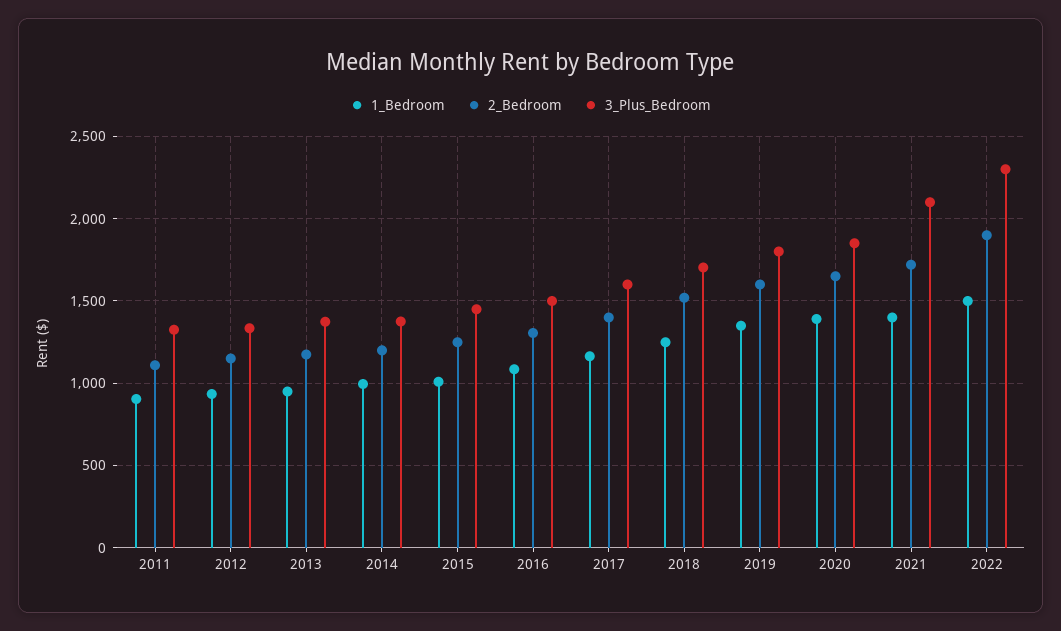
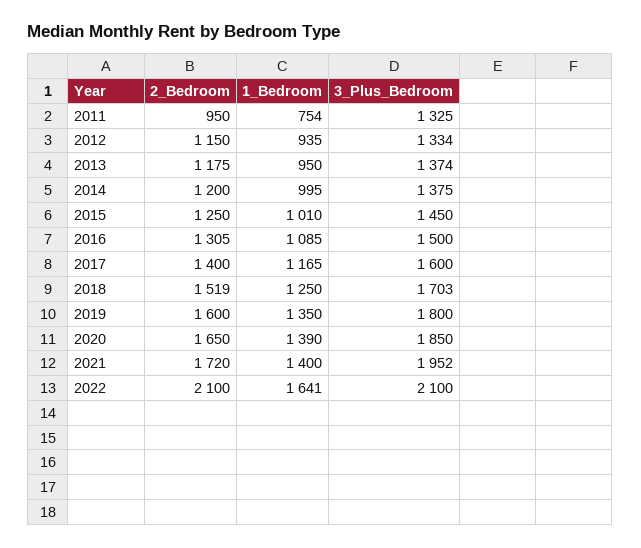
1_Bedroom, 2011: 900 -> 754
2_Bedroom, 2011: 1100 -> 950
3_Plus_Bedroom, 2021: 2100 -> 1952
1_Bedroom, 2022: 1500 -> 1641
2_Bedroom, 2022: 1900 -> 2100
3_Plus_Bedroom, 2022: 2300 -> 2100

